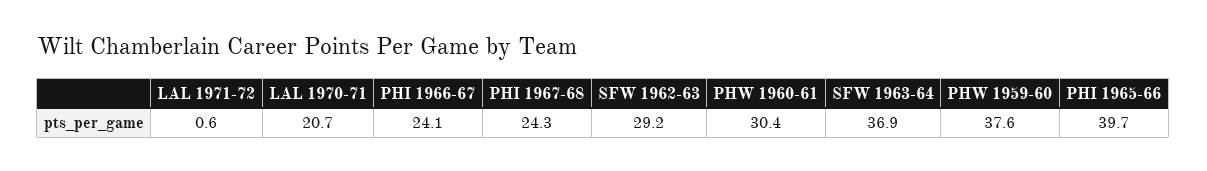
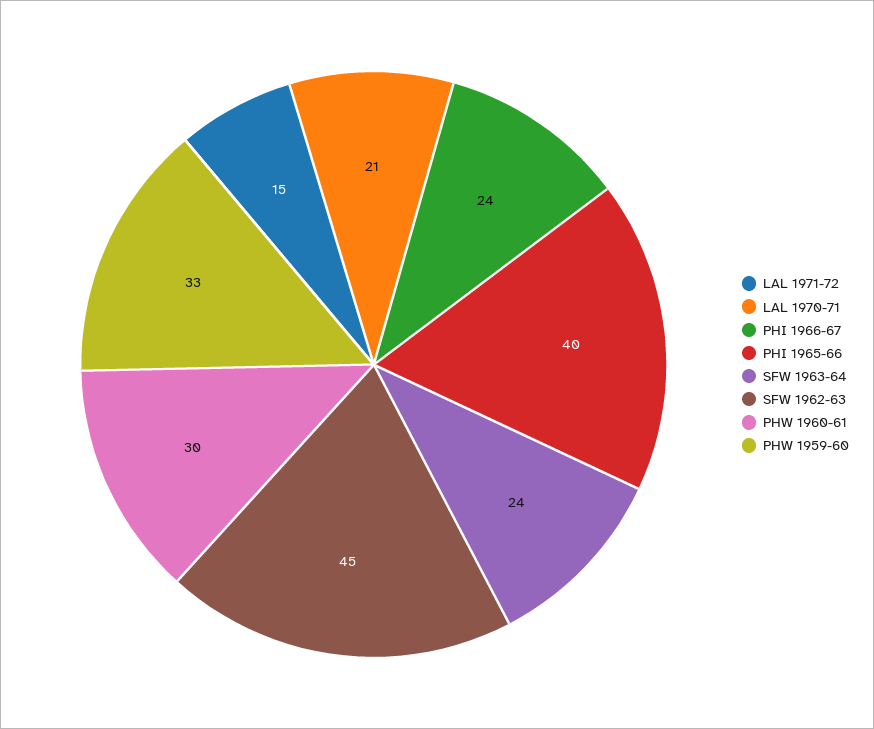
LAL 1971-72: 0.6 -> 15
PHI 1967-68: 24.3 -> none
SFW 1962-63: 29.2 -> 45
SFW 1963-64: 36.9 -> 24
PHW 1959-60: 37.6 -> 33

